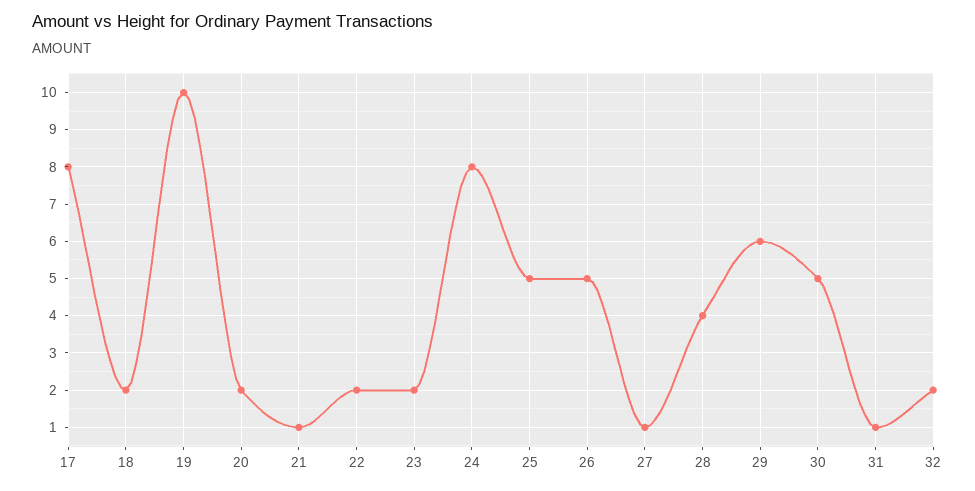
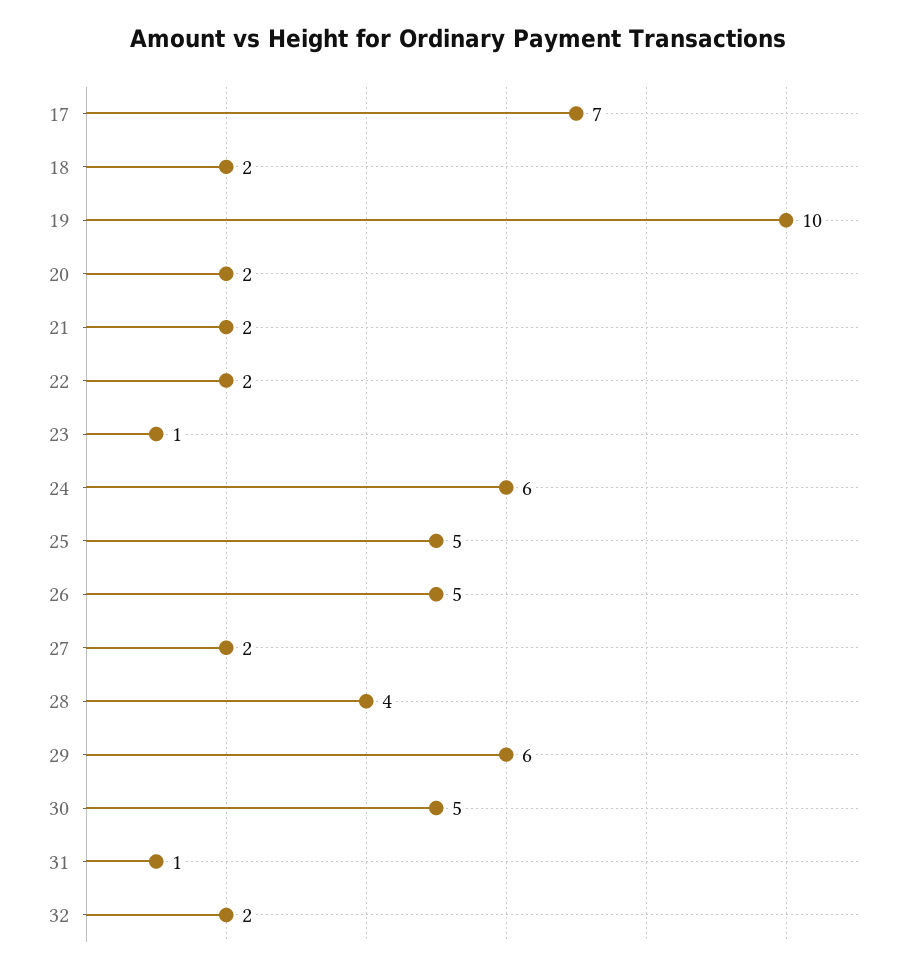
17: 8 -> 7
21: 1 -> 2
23: 2 -> 1
24: 8 -> 6
27: 1 -> 2

